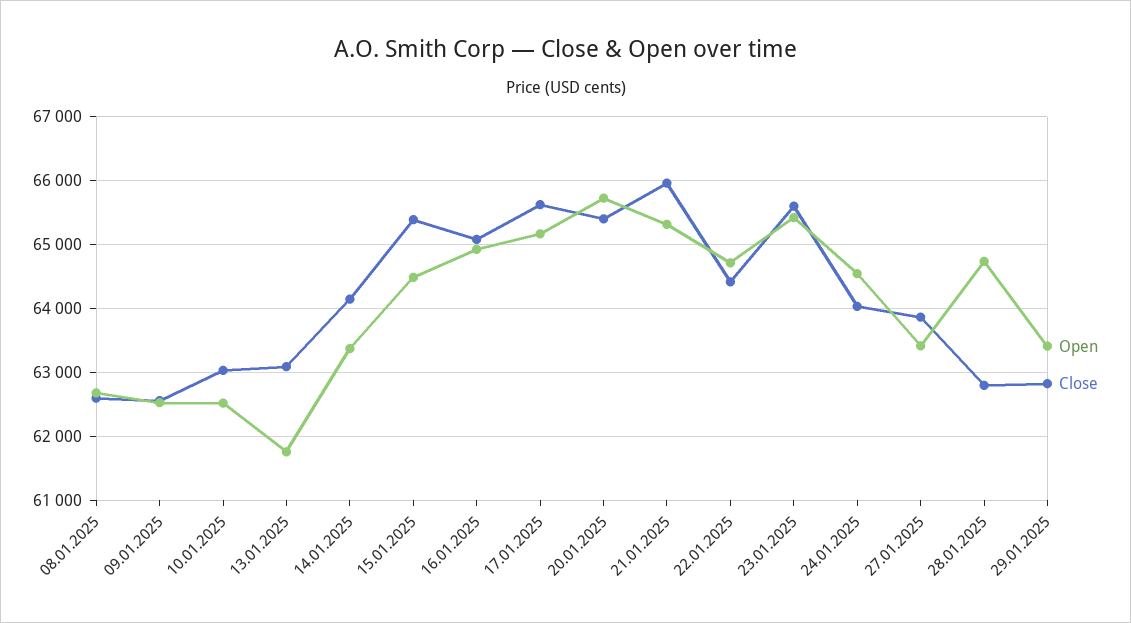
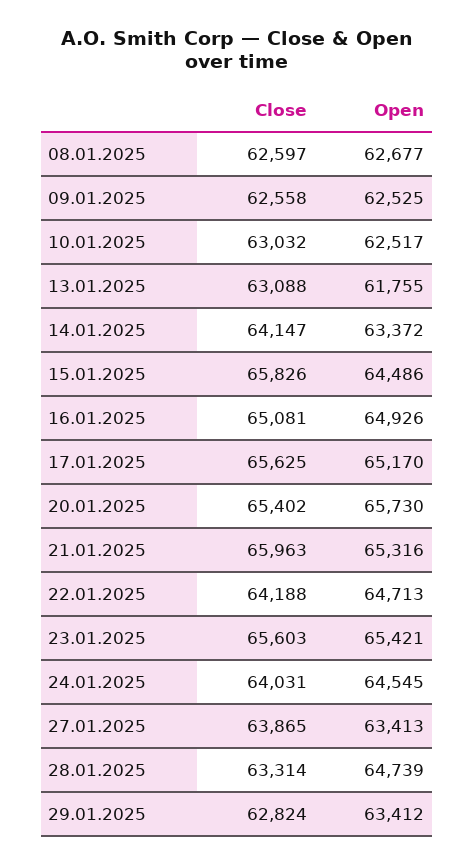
Close, 15.01.2025: 65400 -> 65826
Close, 22.01.2025: 64400 -> 64188
Close, 28.01.2025: 62800 -> 63314

